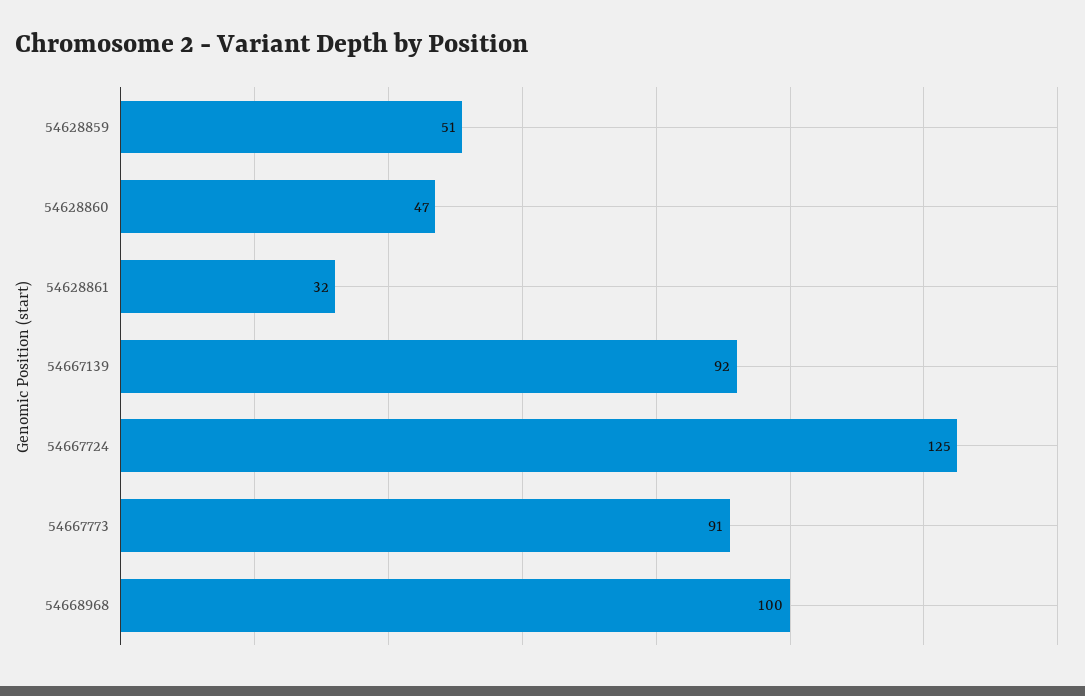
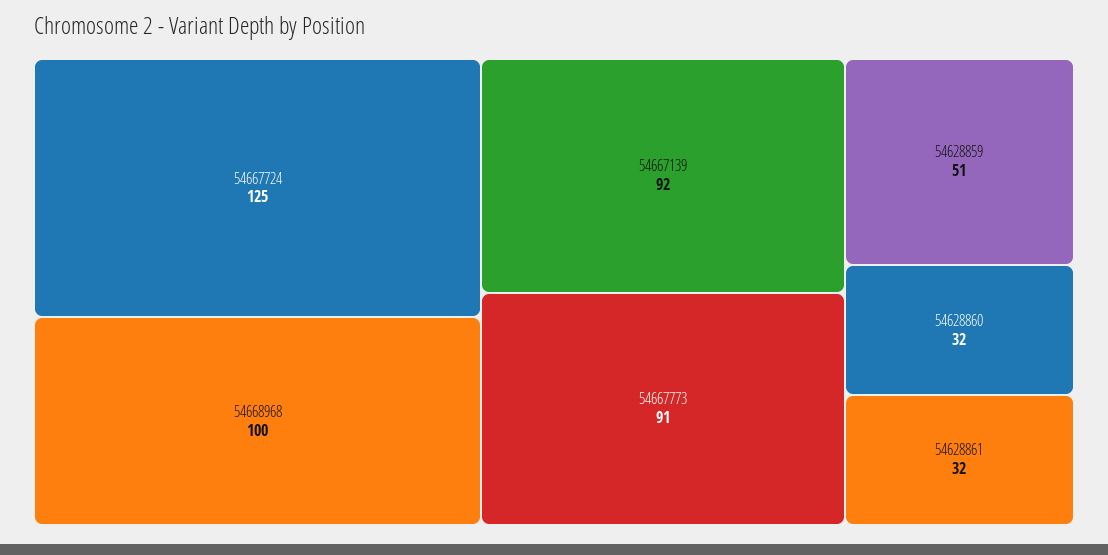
54628860: 47 -> 32

